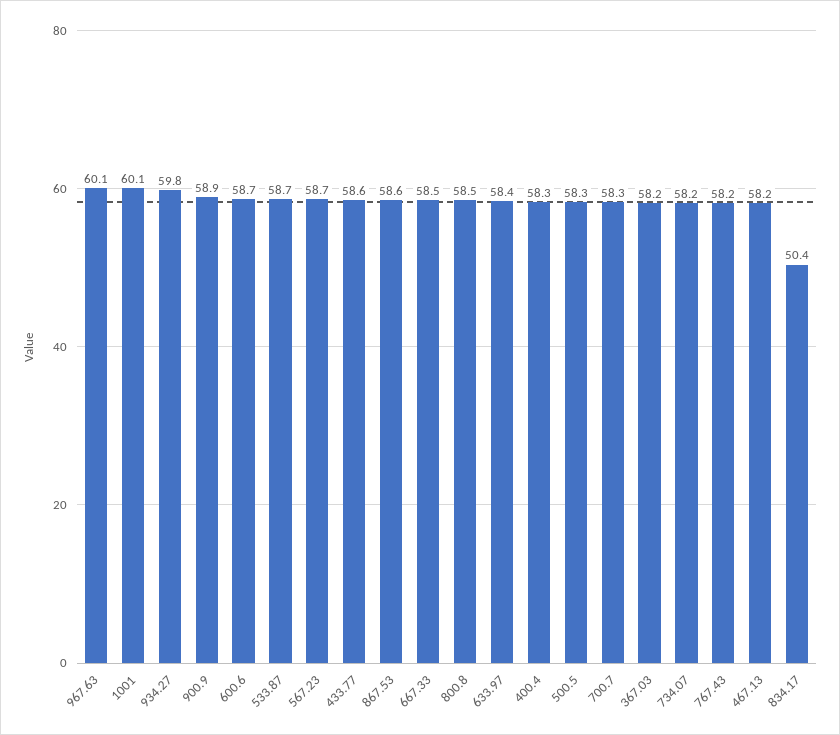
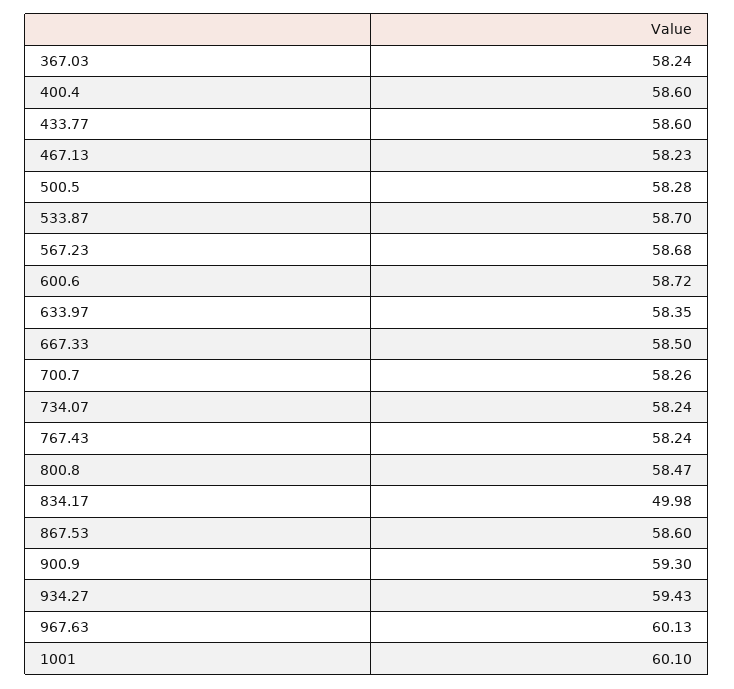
934.27: 59.8 -> 59.43
900.9: 58.9 -> 59.3
400.4: 58.3 -> 58.6
834.17: 50.4 -> 49.98

